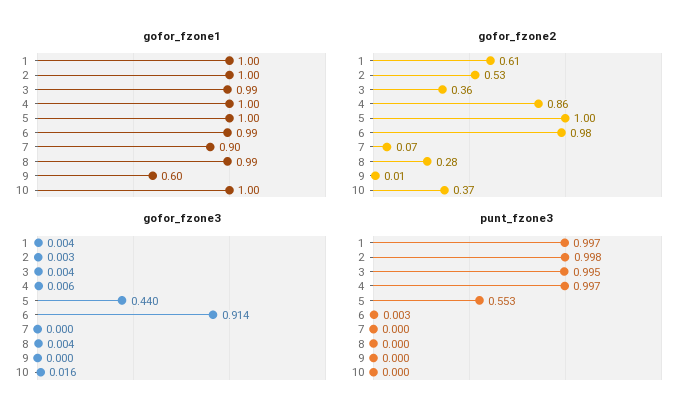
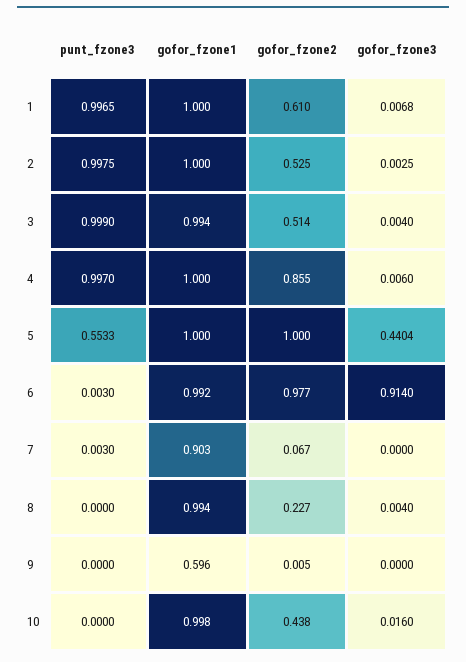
gofor_fzone2, 3: 0.36 -> 0.514
gofor_fzone2, 8: 0.28 -> 0.227
gofor_fzone2, 10: 0.37 -> 0.438
gofor_fzone3, 1: 0.004 -> 0.0068
punt_fzone3, 3: 0.995 -> 0.999
punt_fzone3, 7: 0 -> 0.003

